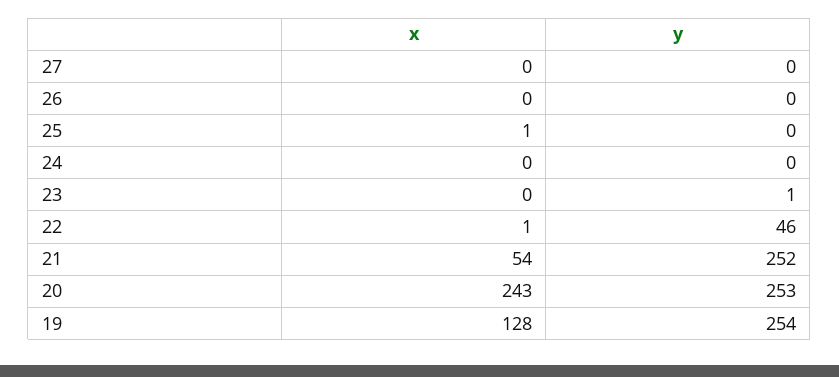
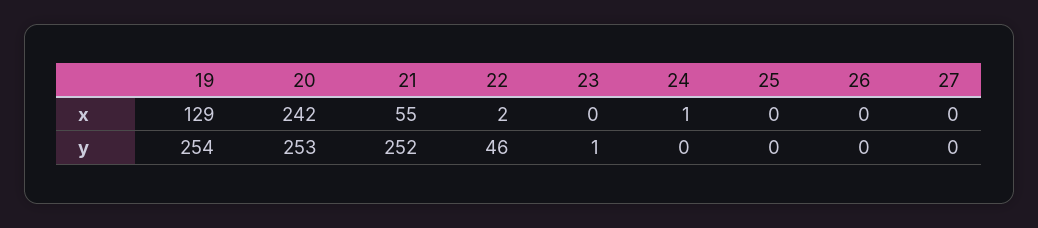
x, 25: 1 -> 0
x, 24: 0 -> 1
x, 22: 1 -> 2
x, 21: 54 -> 55
x, 20: 243 -> 242
x, 19: 128 -> 129

